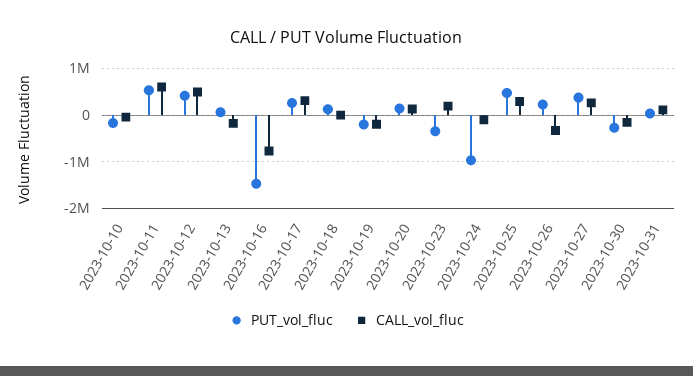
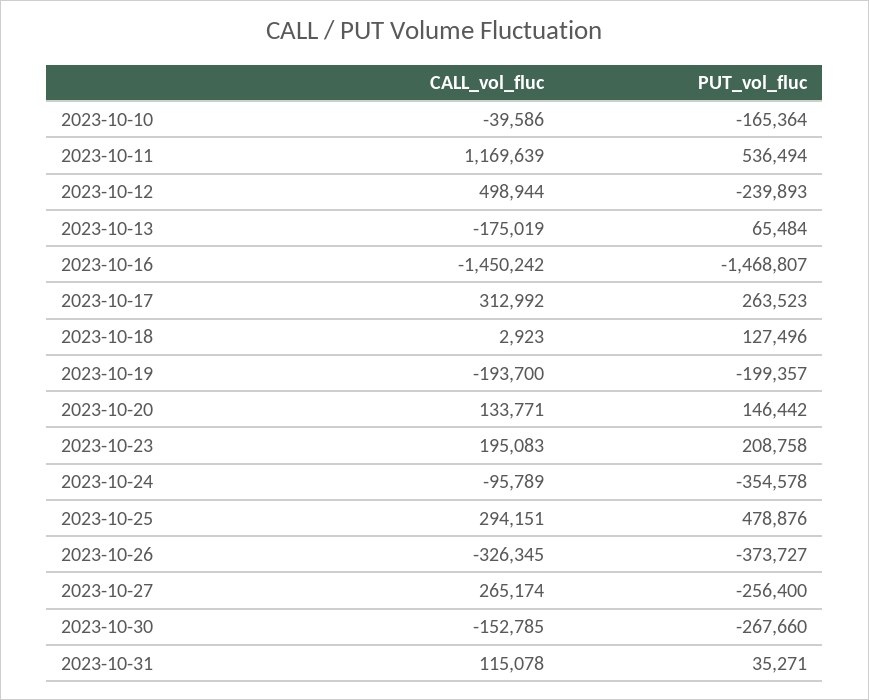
CALL_vol_fluc, 2023-10-11: 600000 -> 1169639
PUT_vol_fluc, 2023-10-12: 400000 -> -239893
CALL_vol_fluc, 2023-10-16: -800000 -> -1450242
PUT_vol_fluc, 2023-10-23: -400000 -> 208758
PUT_vol_fluc, 2023-10-24: -1000000 -> -354578
PUT_vol_fluc, 2023-10-26: 200000 -> -373727
PUT_vol_fluc, 2023-10-27: 400000 -> -256400

